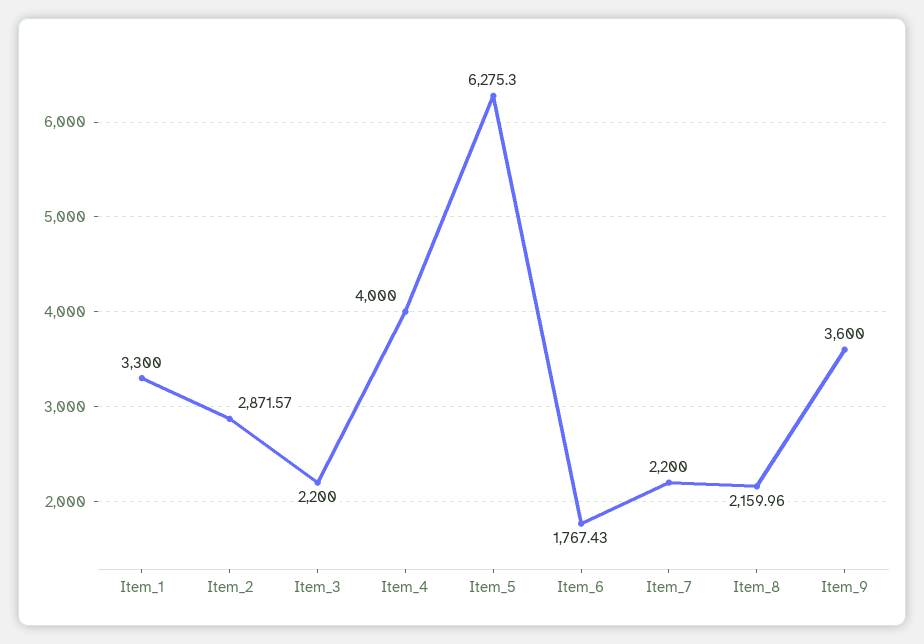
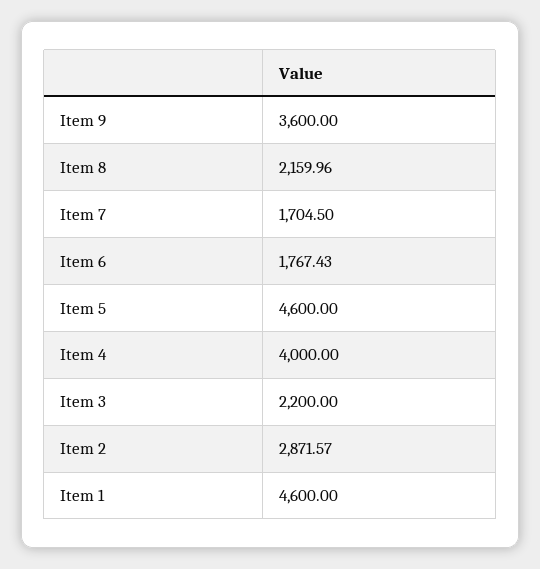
Item_1: 3300 -> 4600
Item_5: 6275.3 -> 4600
Item_7: 2200 -> 1704.5

